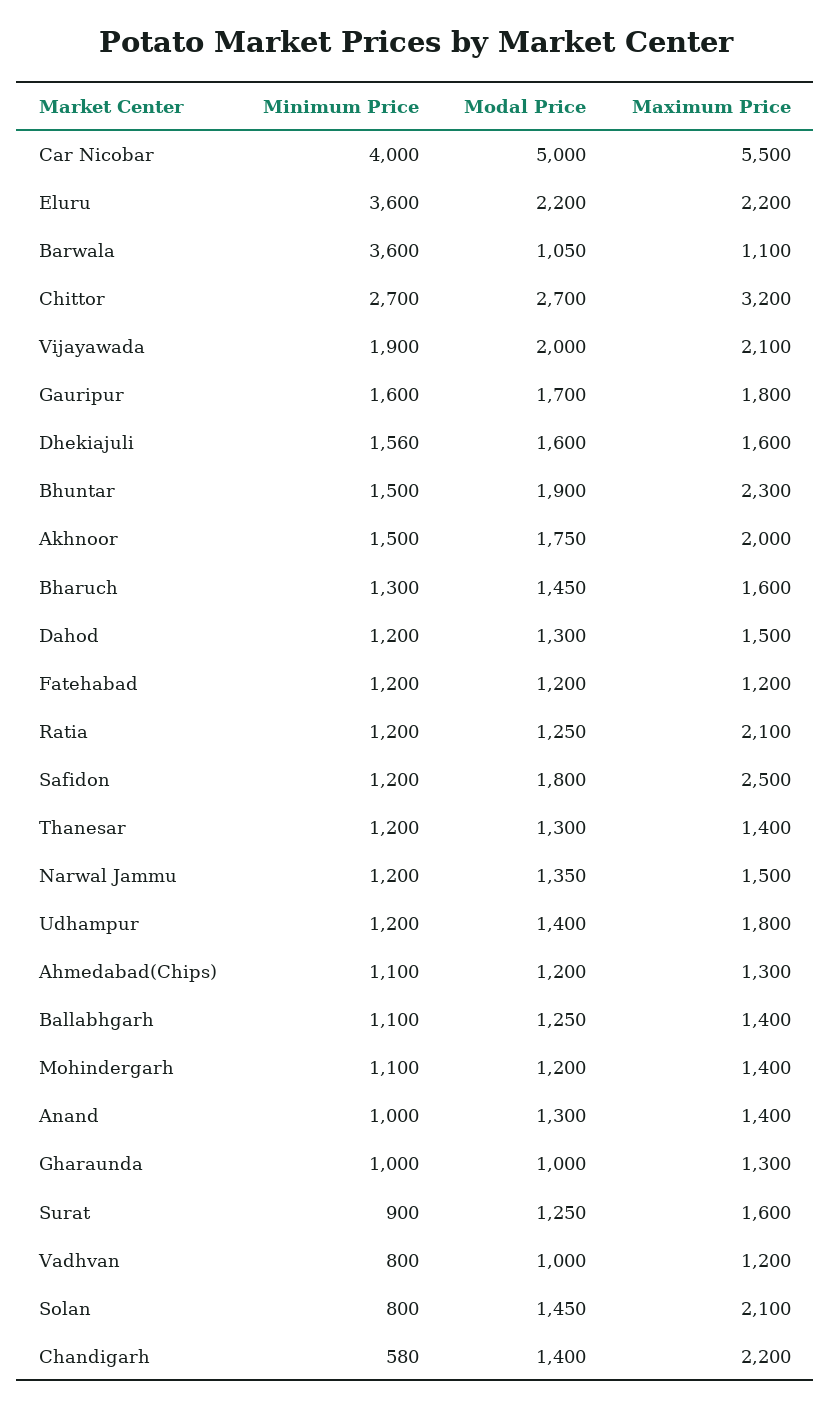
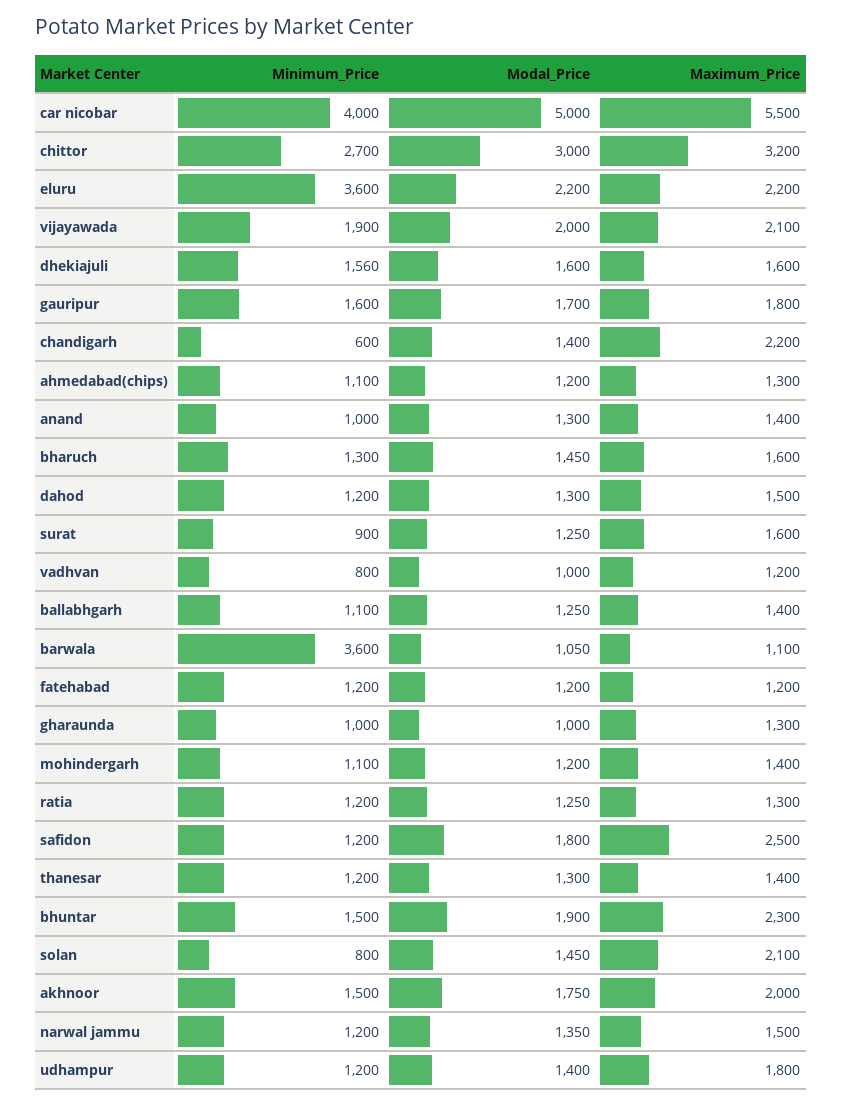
Modal Price, Chittor: 2700 -> 3000
Maximum Price, Ratia: 2100 -> 1300
Minimum Price, Chandigarh: 580 -> 600

